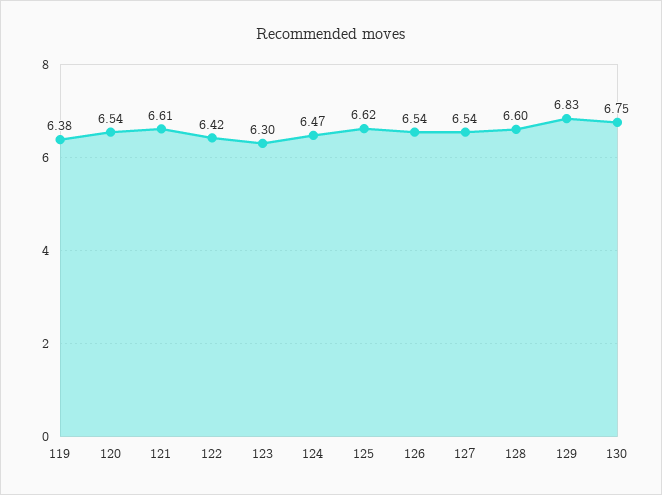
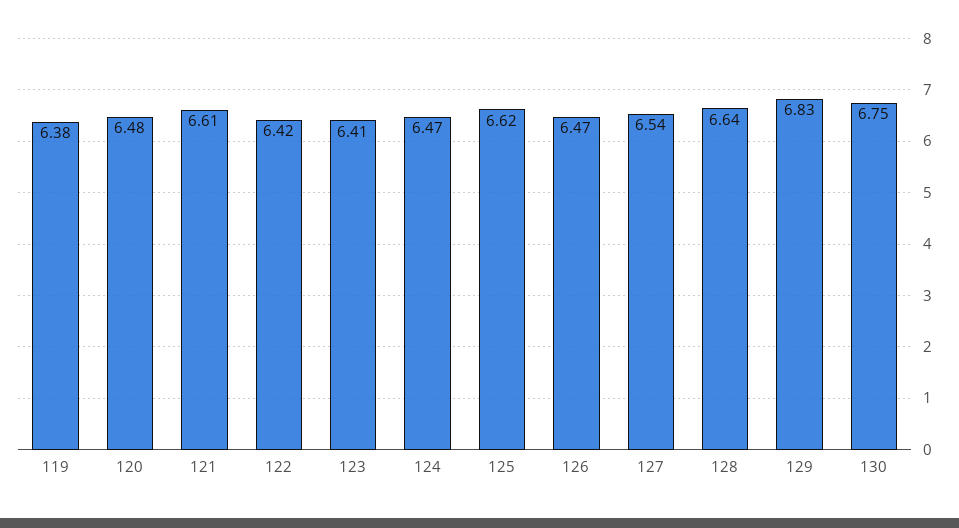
120: 6.54 -> 6.48
123: 6.3 -> 6.41
126: 6.54 -> 6.47
128: 6.6 -> 6.64

